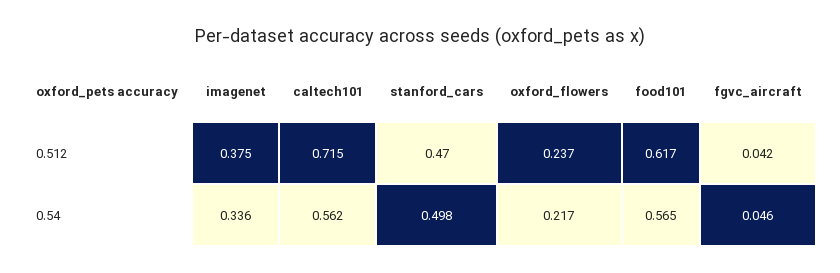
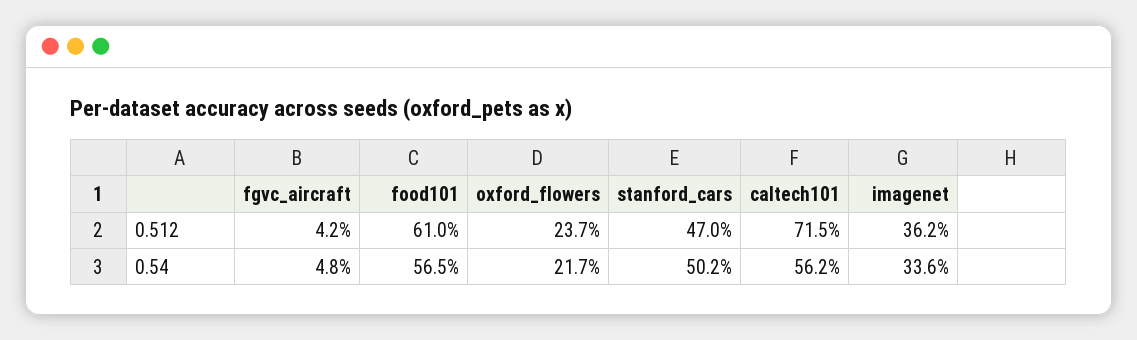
imagenet, 0.512: 0.375 -> 0.362
food101, 0.512: 0.617 -> 0.61
stanford_cars, 0.54: 0.498 -> 0.502
fgvc_aircraft, 0.54: 0.046 -> 0.048

